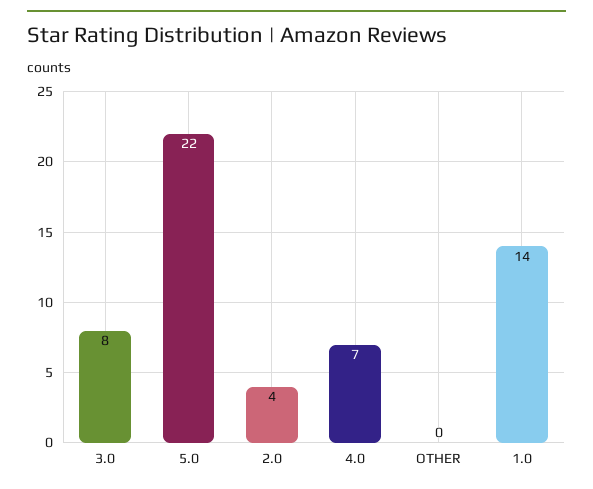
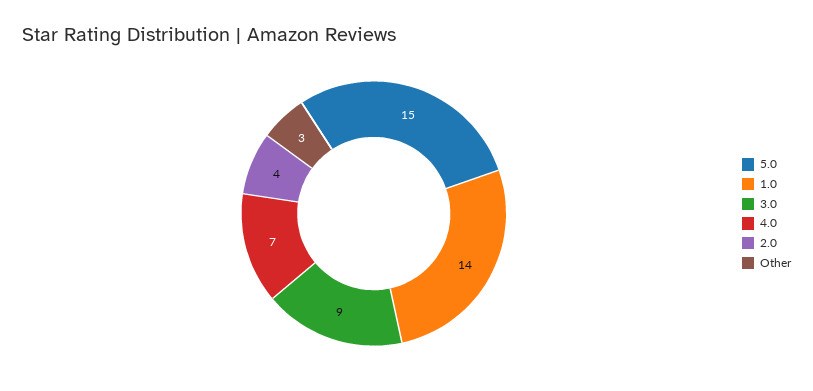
3.0: 8 -> 9
5.0: 22 -> 15
OTHER: 0 -> 3

